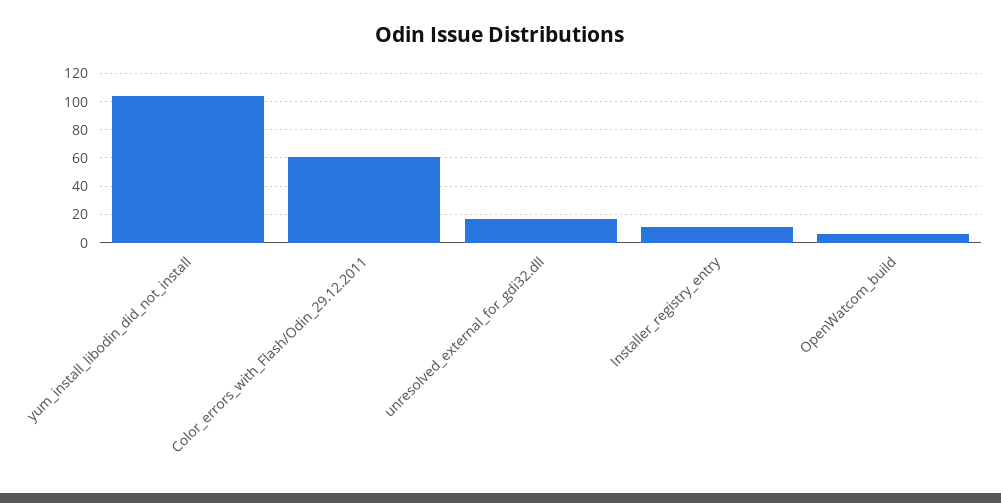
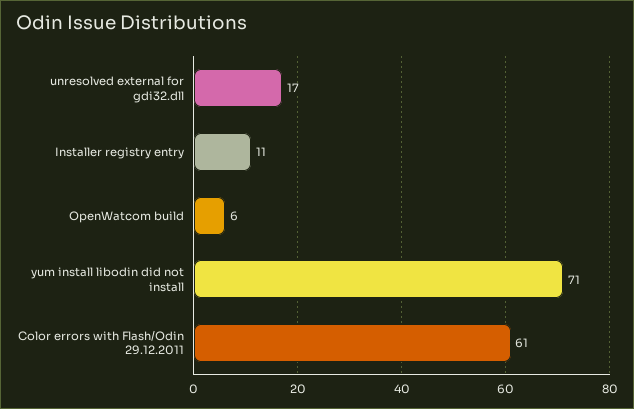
yum_install_libodin_did_not_install: 105 -> 71

